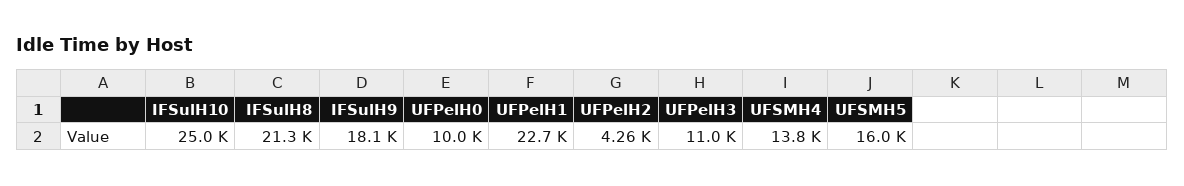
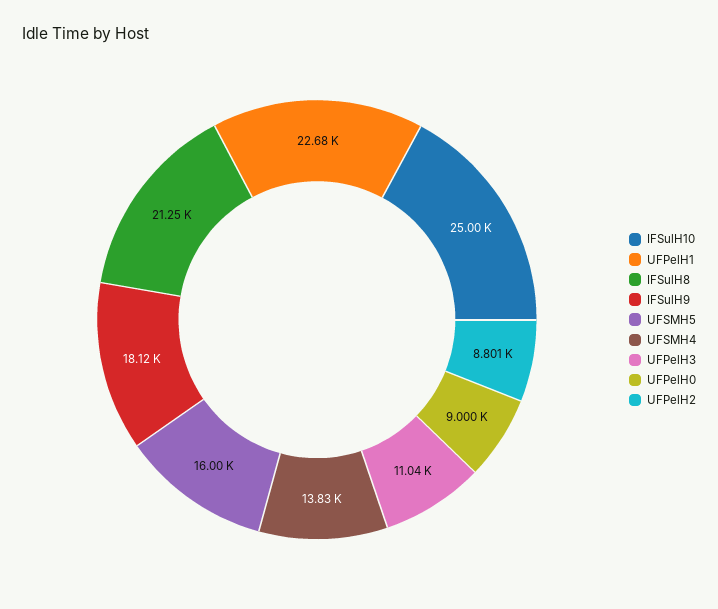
UFPelH0: 10000 -> 9000
UFPelH2: 4260 -> 8801

